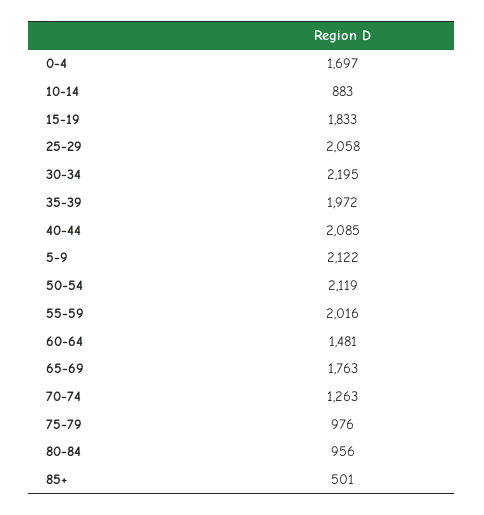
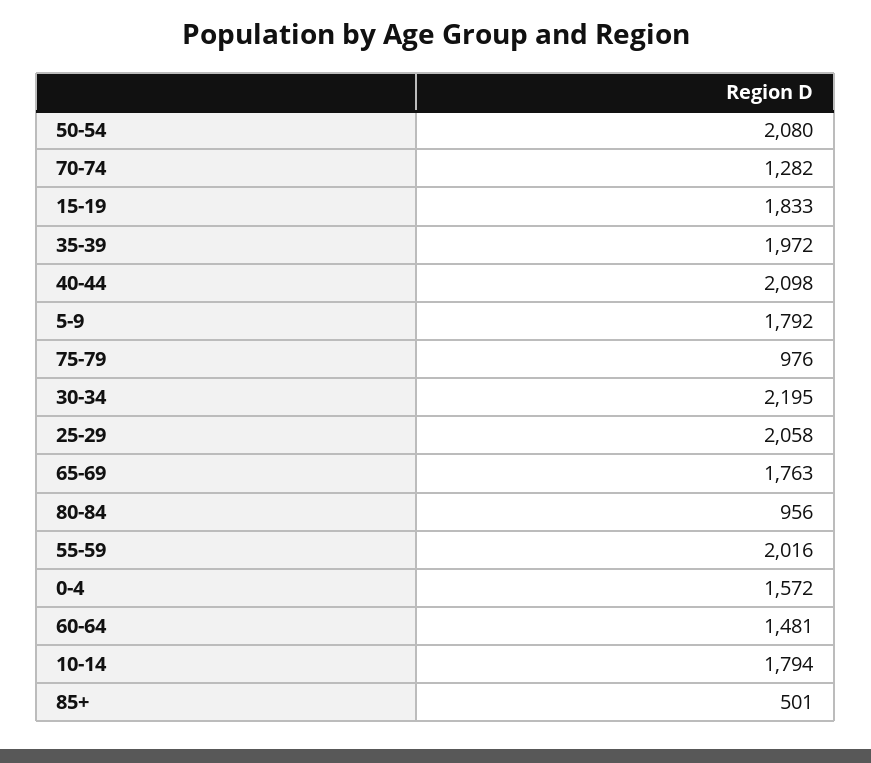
0-4: 1697 -> 1572
10-14: 883 -> 1794
40-44: 2085 -> 2098
5-9: 2122 -> 1792
50-54: 2119 -> 2080
70-74: 1263 -> 1282

